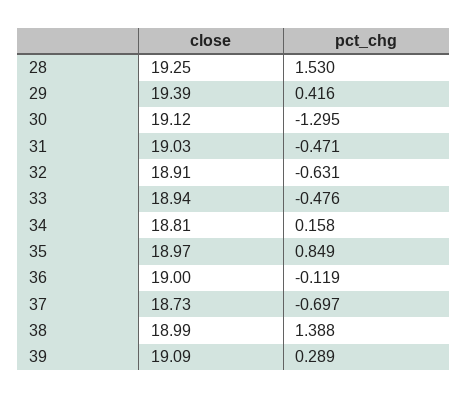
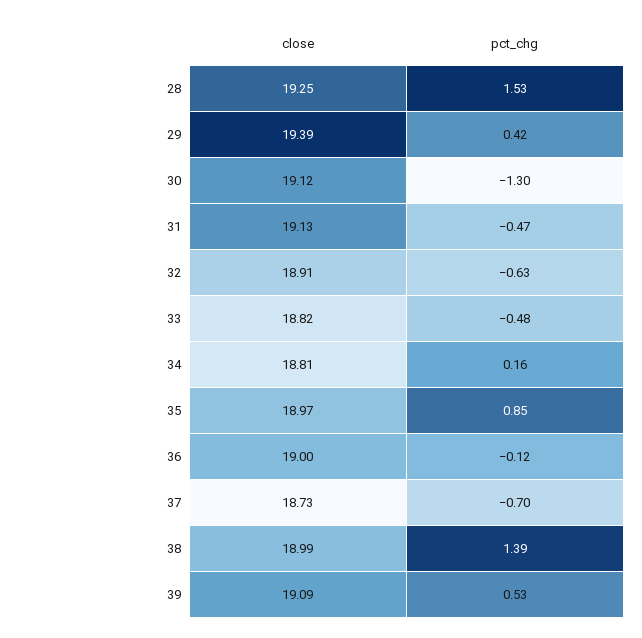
close, 31: 19.03 -> 19.13
close, 33: 18.94 -> 18.82
pct_chg, 39: 0.289 -> 0.53

